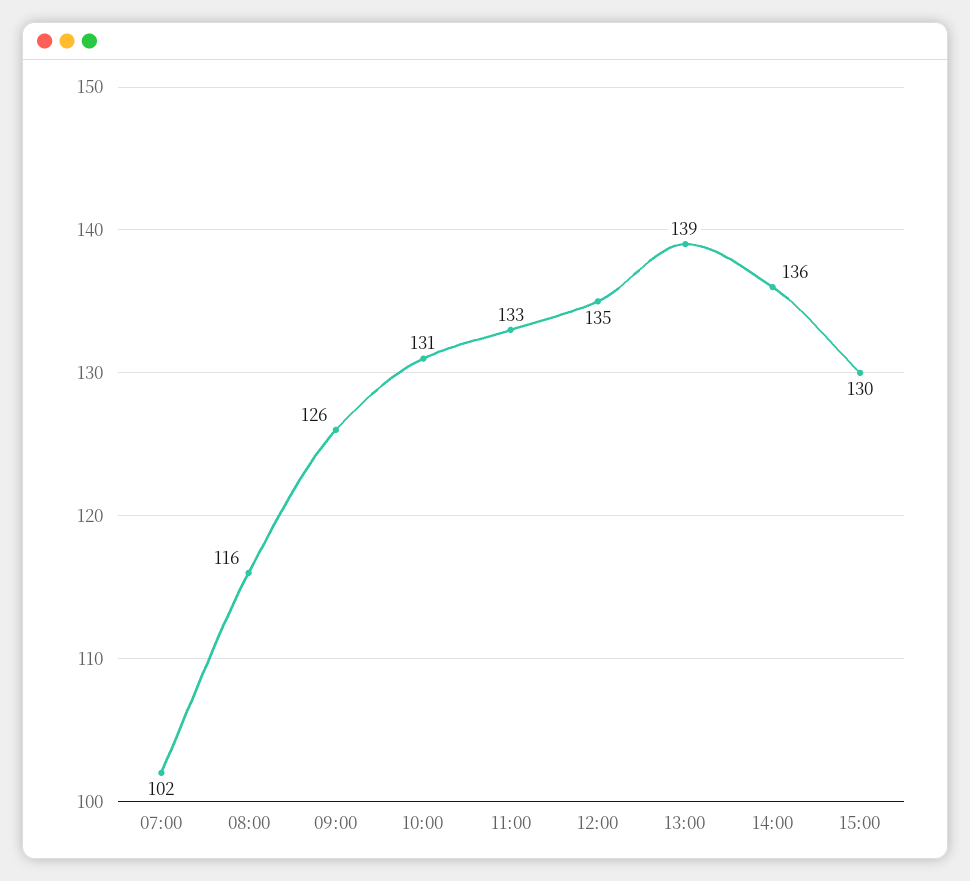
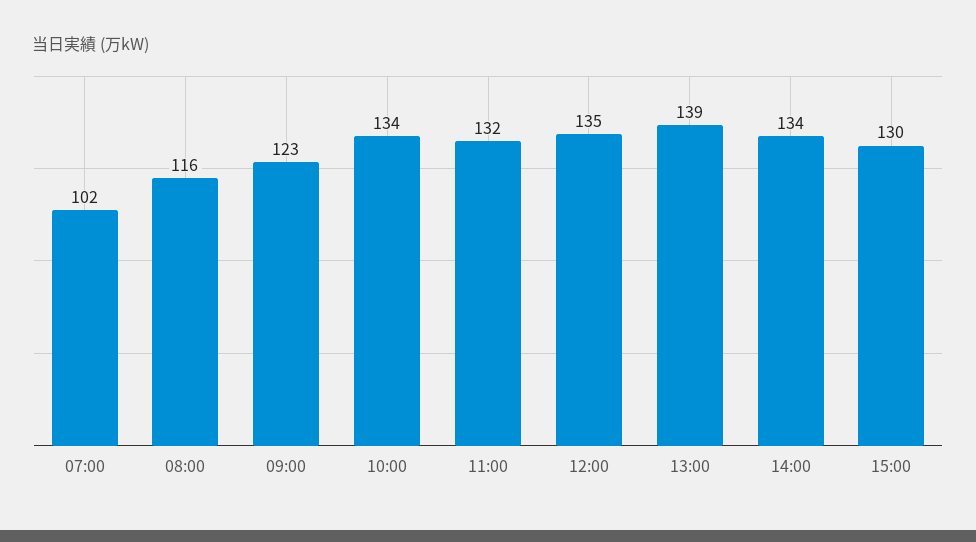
09:00: 126 -> 123
10:00: 131 -> 134
11:00: 133 -> 132
14:00: 136 -> 134

